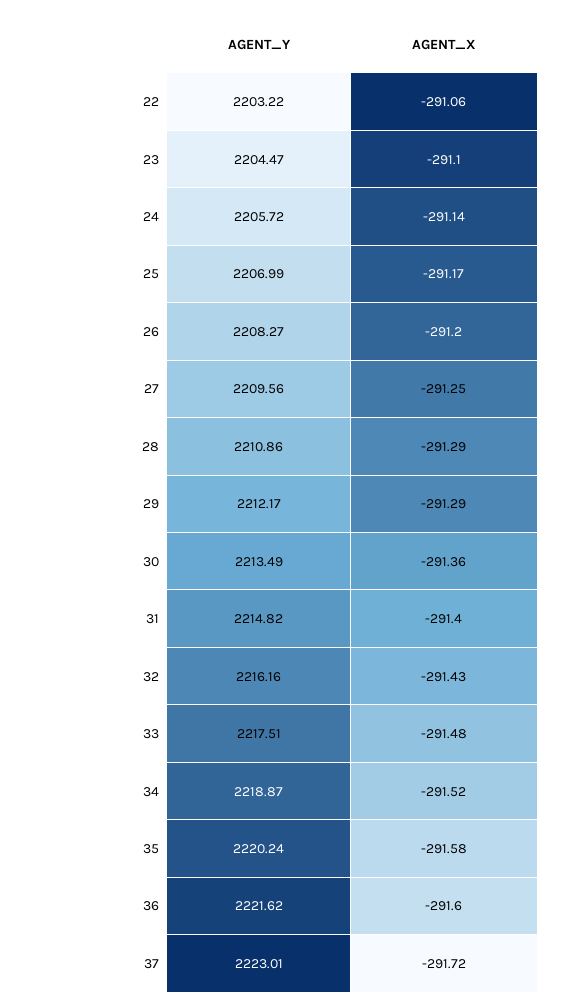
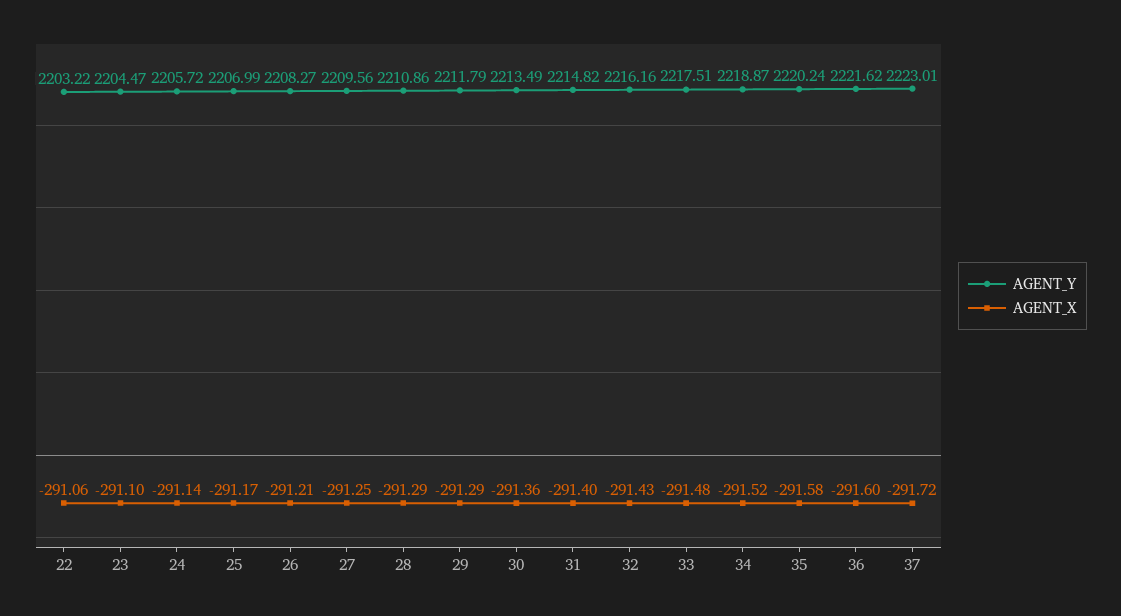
AGENT_X, 26: -291.2 -> -291.21
AGENT_Y, 29: 2212.17 -> 2211.79

